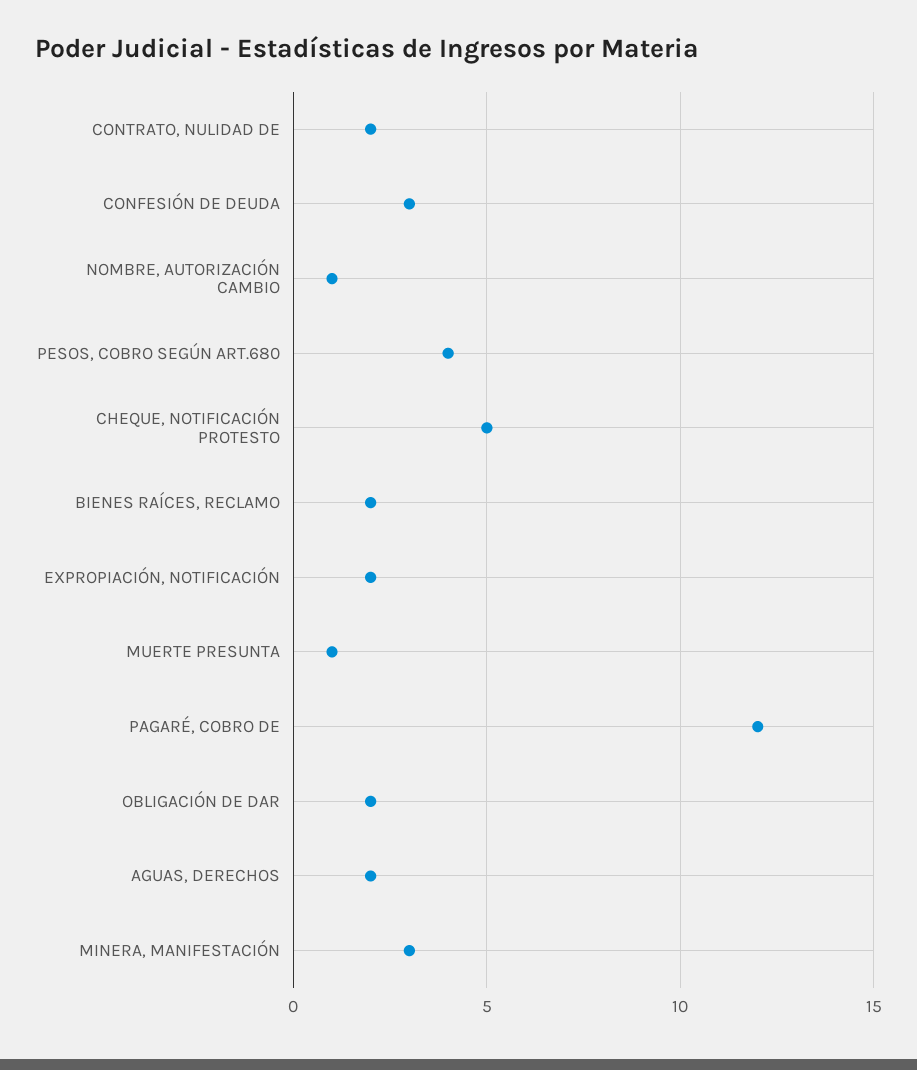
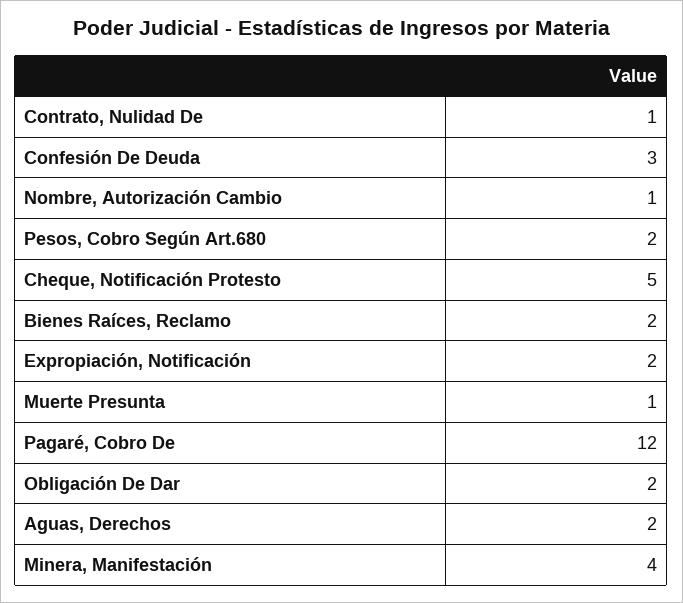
CONTRATO, NULIDAD DE: 2 -> 1
PESOS, COBRO SEGÚN ART.680: 4 -> 2
MINERA, MANIFESTACIÓN: 3 -> 4

